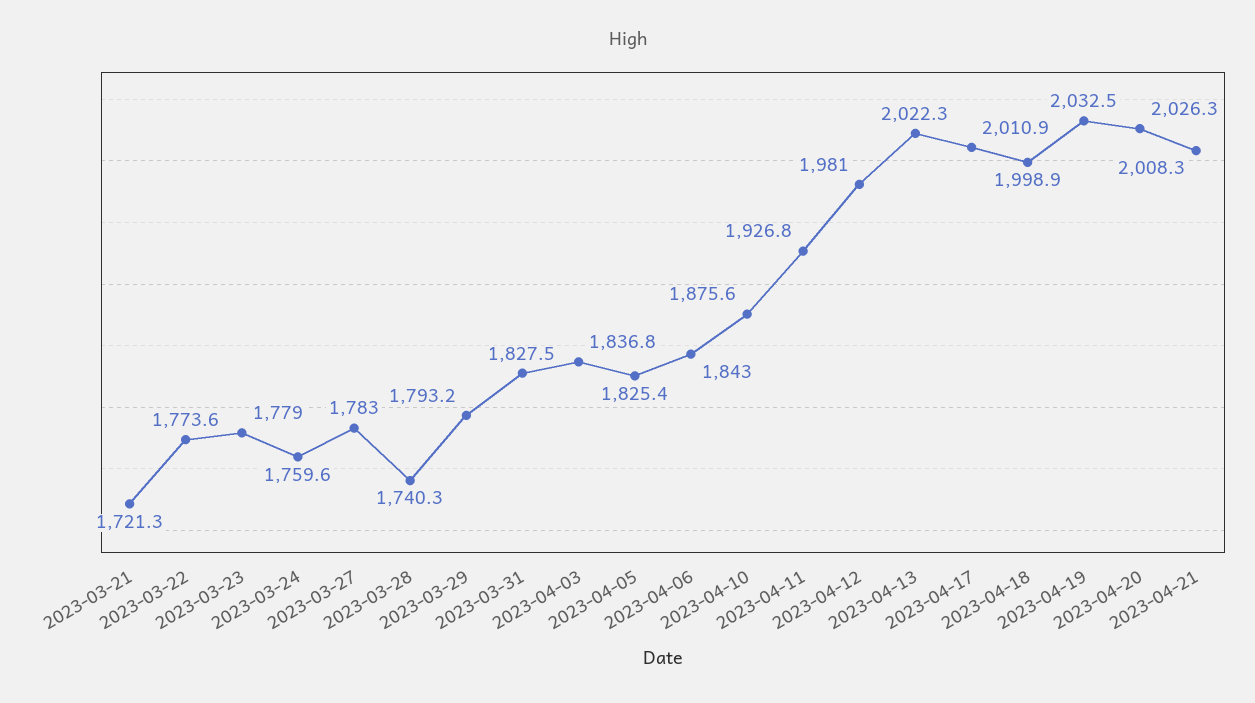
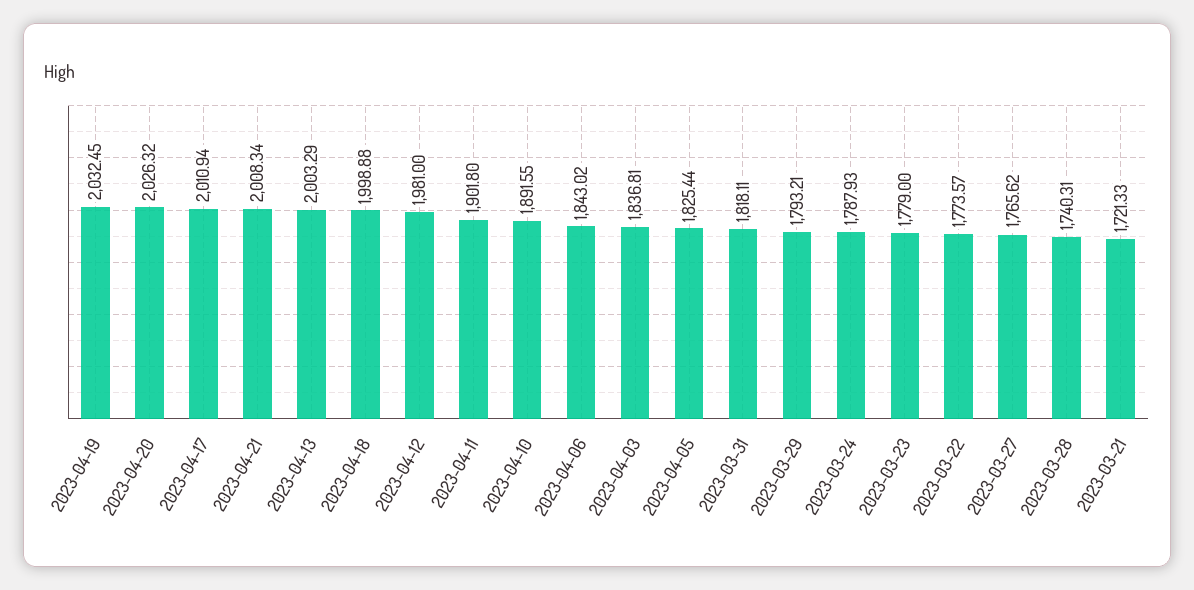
2023-03-24: 1759.6 -> 1787.93
2023-03-27: 1783 -> 1765.62
2023-03-31: 1827.5 -> 1818.11
2023-04-10: 1875.6 -> 1891.55
2023-04-11: 1926.8 -> 1901.8
2023-04-13: 2022.3 -> 2003.29

